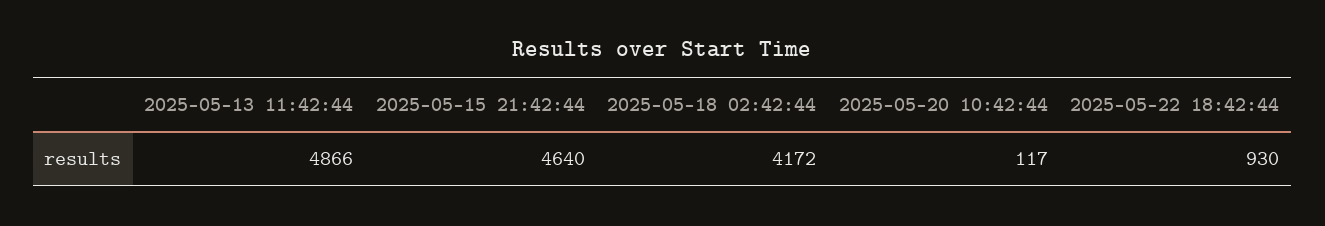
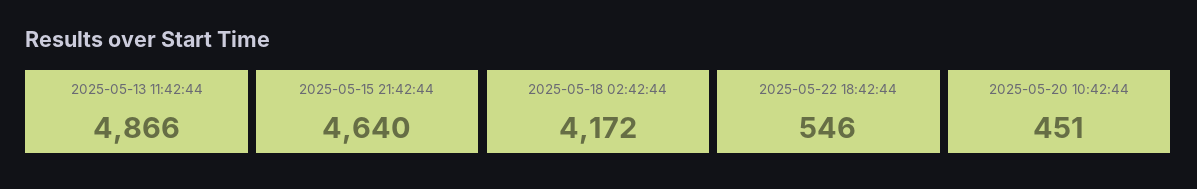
2025-05-20 10:42:44: 117 -> 451
2025-05-22 18:42:44: 930 -> 546

